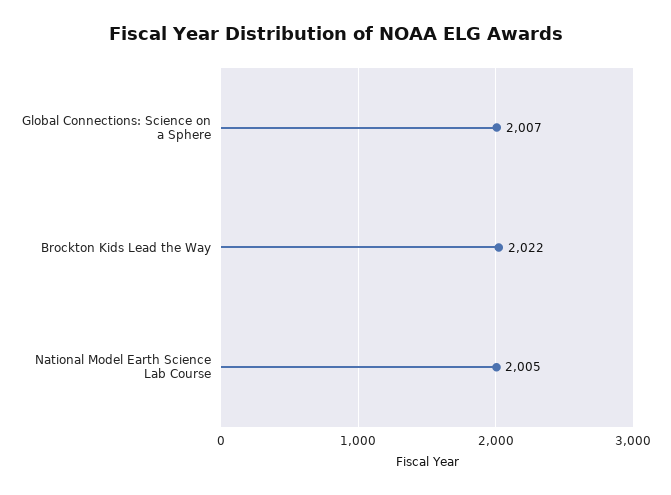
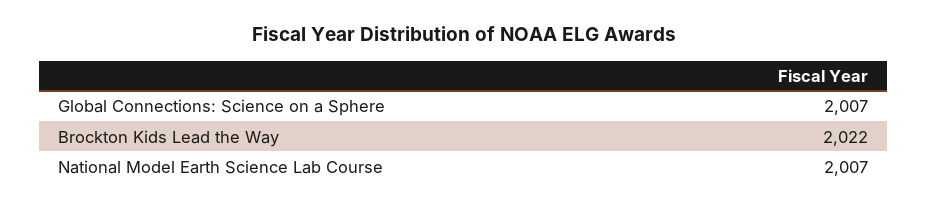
National Model Earth Science Lab Course: 2005 -> 2007

